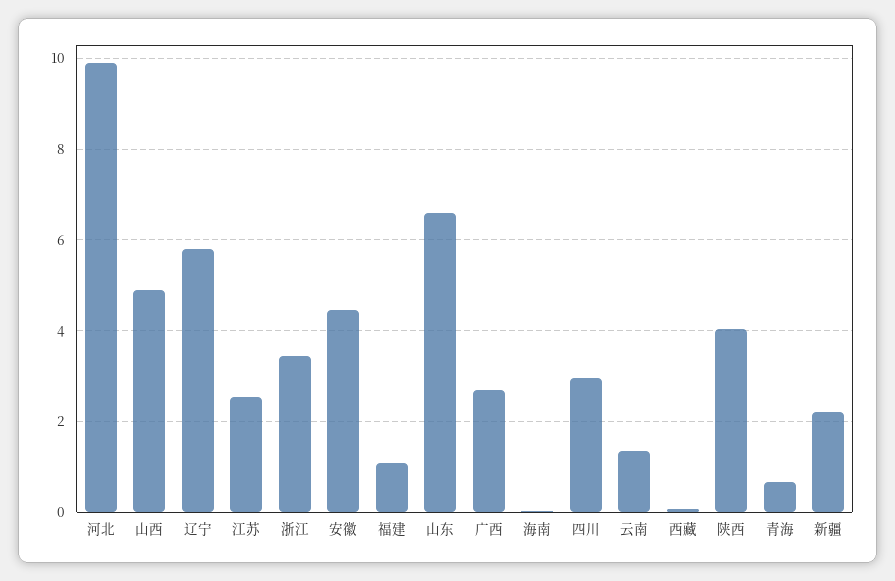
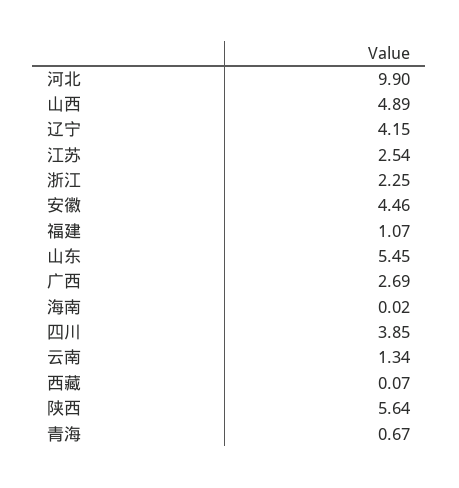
辽宁: 5.8 -> 4.15
浙江: 3.4 -> 2.25
山东: 6.6 -> 5.45
四川: 3 -> 3.85
陕西: 4 -> 5.64
新疆: 2.2 -> none

